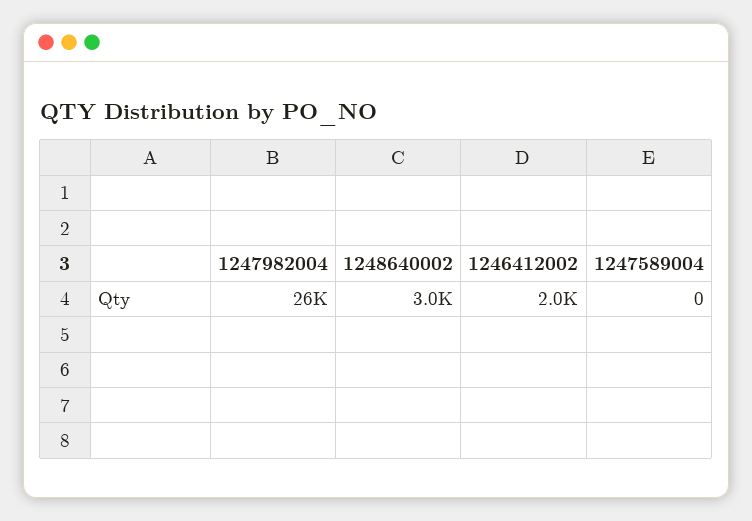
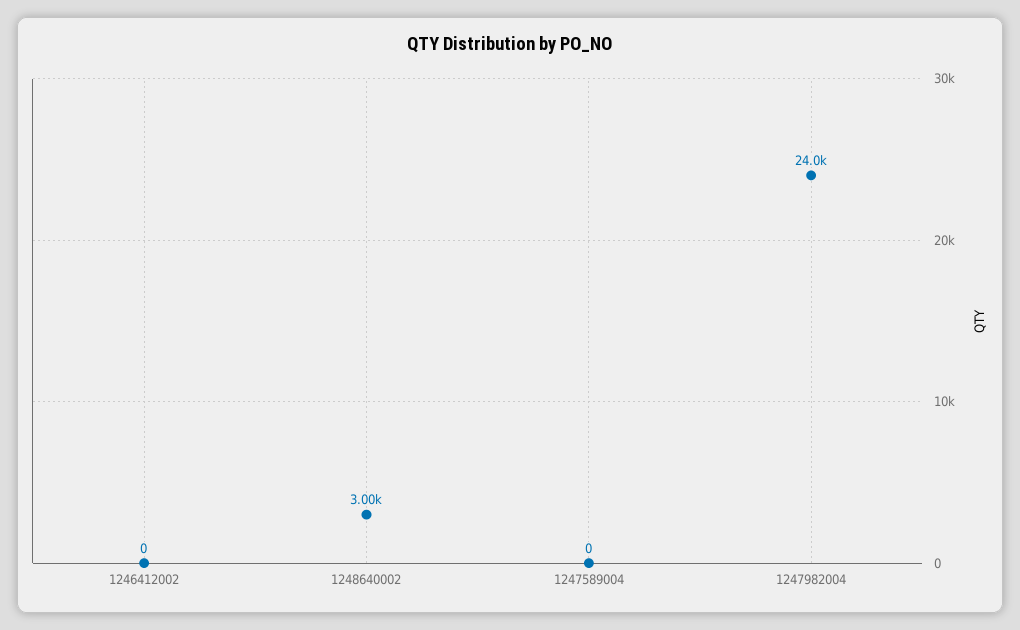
1247982004: 26000 -> 24000
1246412002: 2000 -> 0

